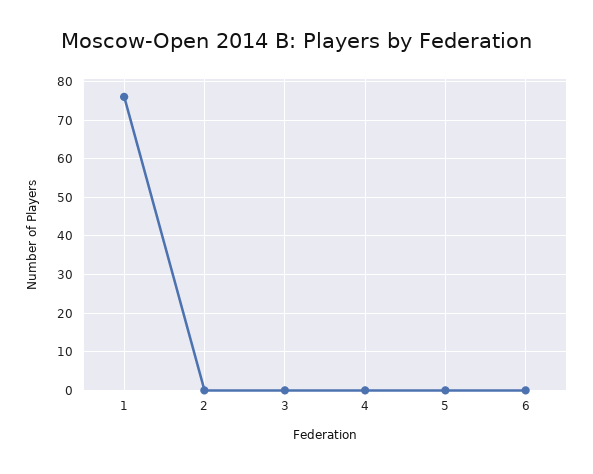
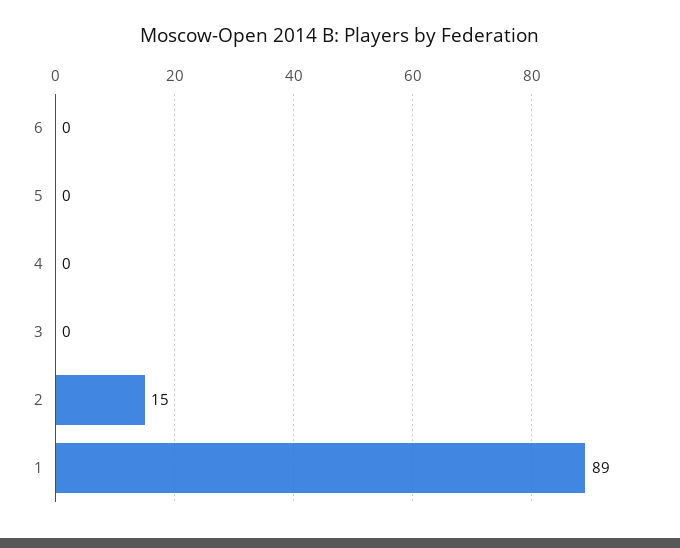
1: 75 -> 89
2: 0 -> 15

